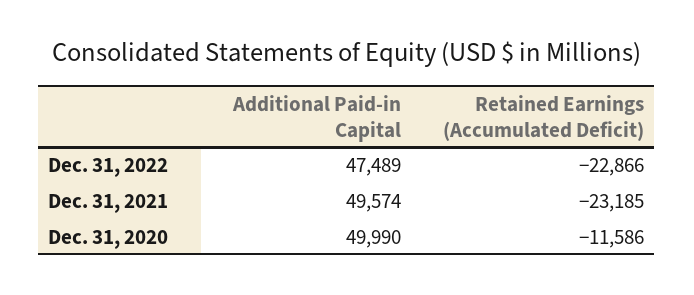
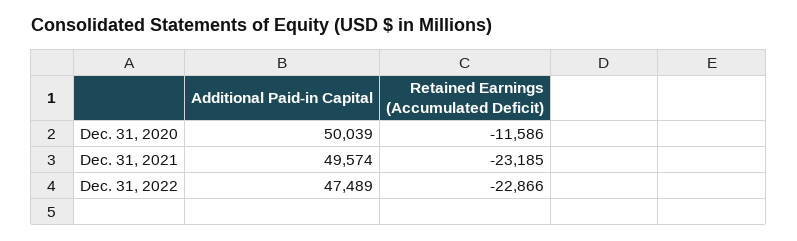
Additional Paid-in Capital, Dec. 31, 2020: 49990 -> 50039

